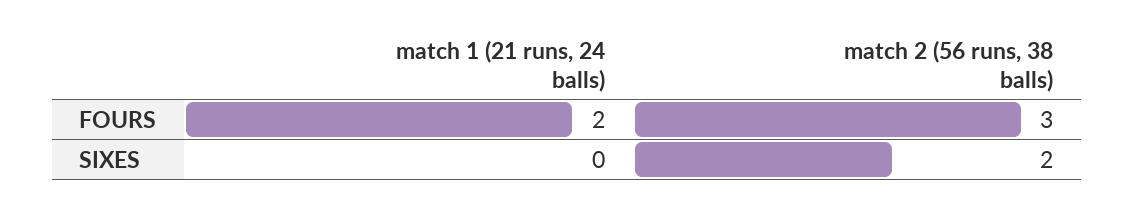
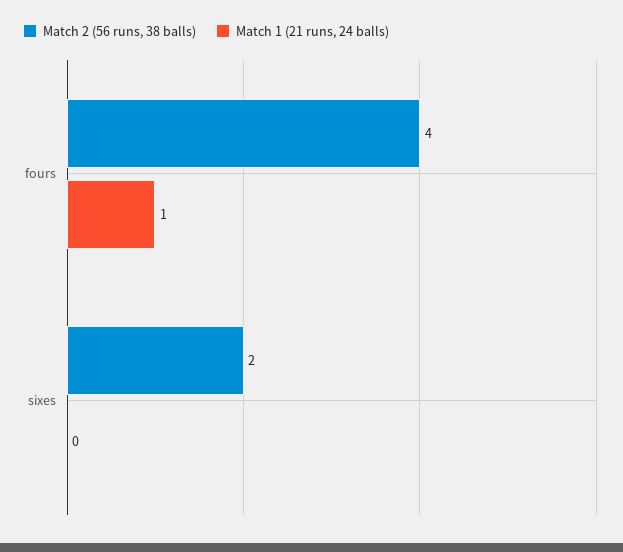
match 1 (21 runs, 24 balls), FOURS: 2 -> 1
match 2 (56 runs, 38 balls), FOURS: 3 -> 4

